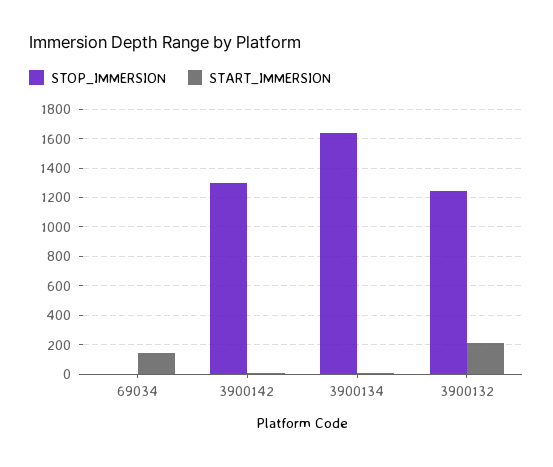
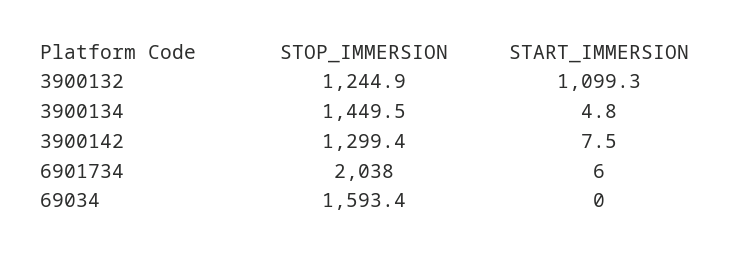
STOP_IMMERSION, 69034: 0 -> 1593.4
START_IMMERSION, 69034: 150 -> 0
STOP_IMMERSION, 3900134: 1650 -> 1449.5
START_IMMERSION, 3900132: 200 -> 1099.3
STOP_IMMERSION, 6901734: none -> 2038
START_IMMERSION, 6901734: none -> 6

